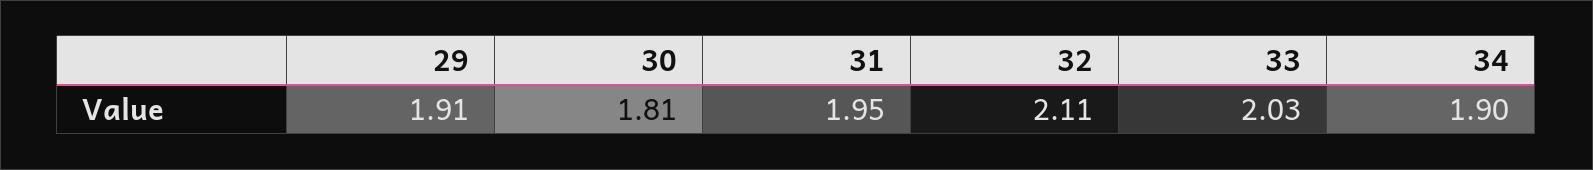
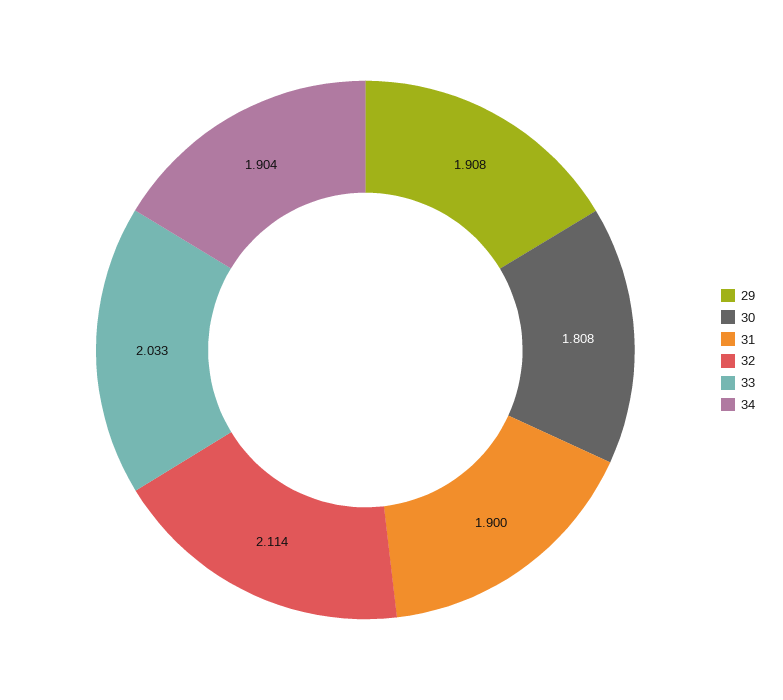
31: 1.95 -> 1.9

